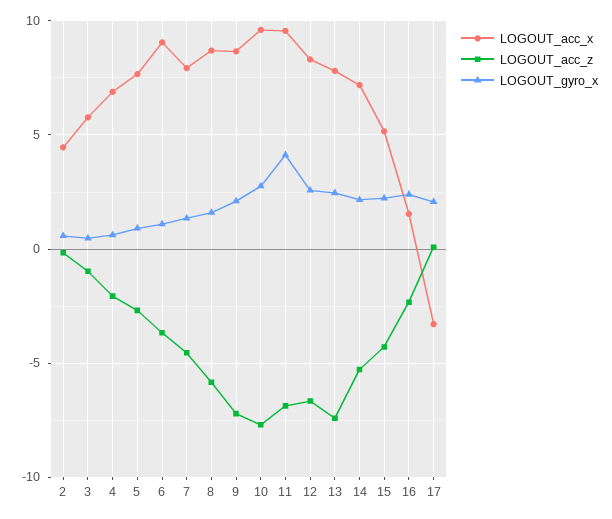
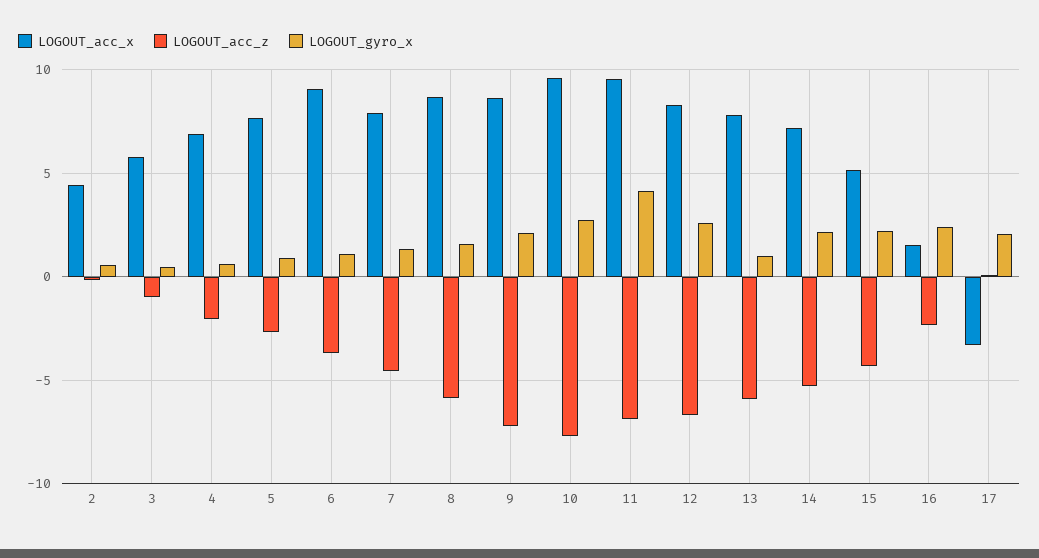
LOGOUT_acc_z, 13: -7.5 -> -6
LOGOUT_gyro_x, 13: 2.5 -> 1

